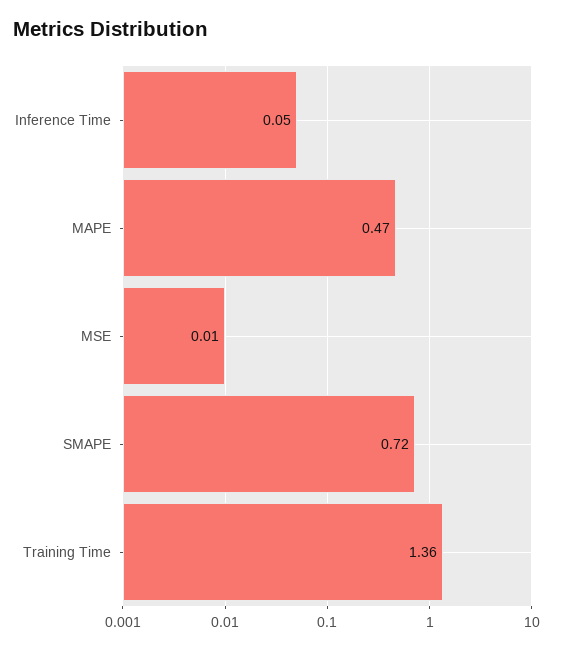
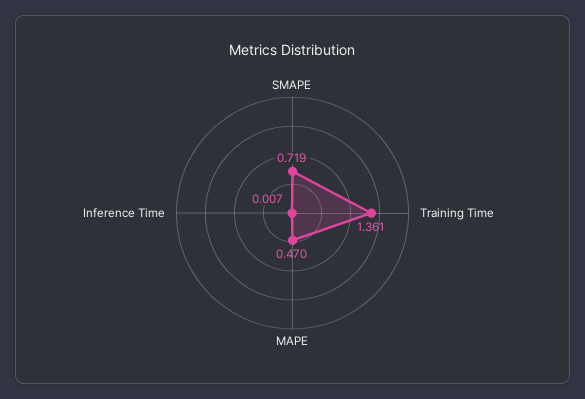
Inference Time: 0.05 -> 0.007
MSE: 0.01 -> none

